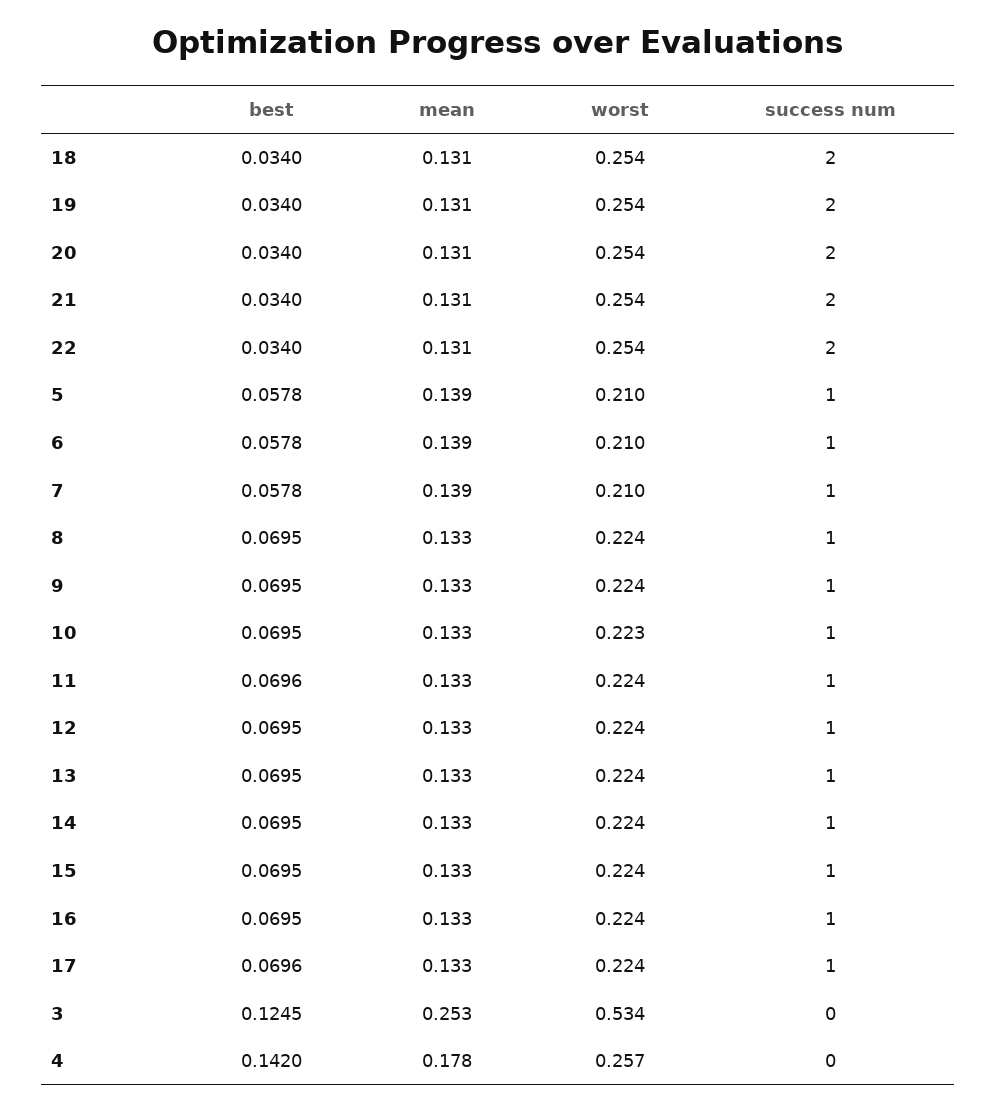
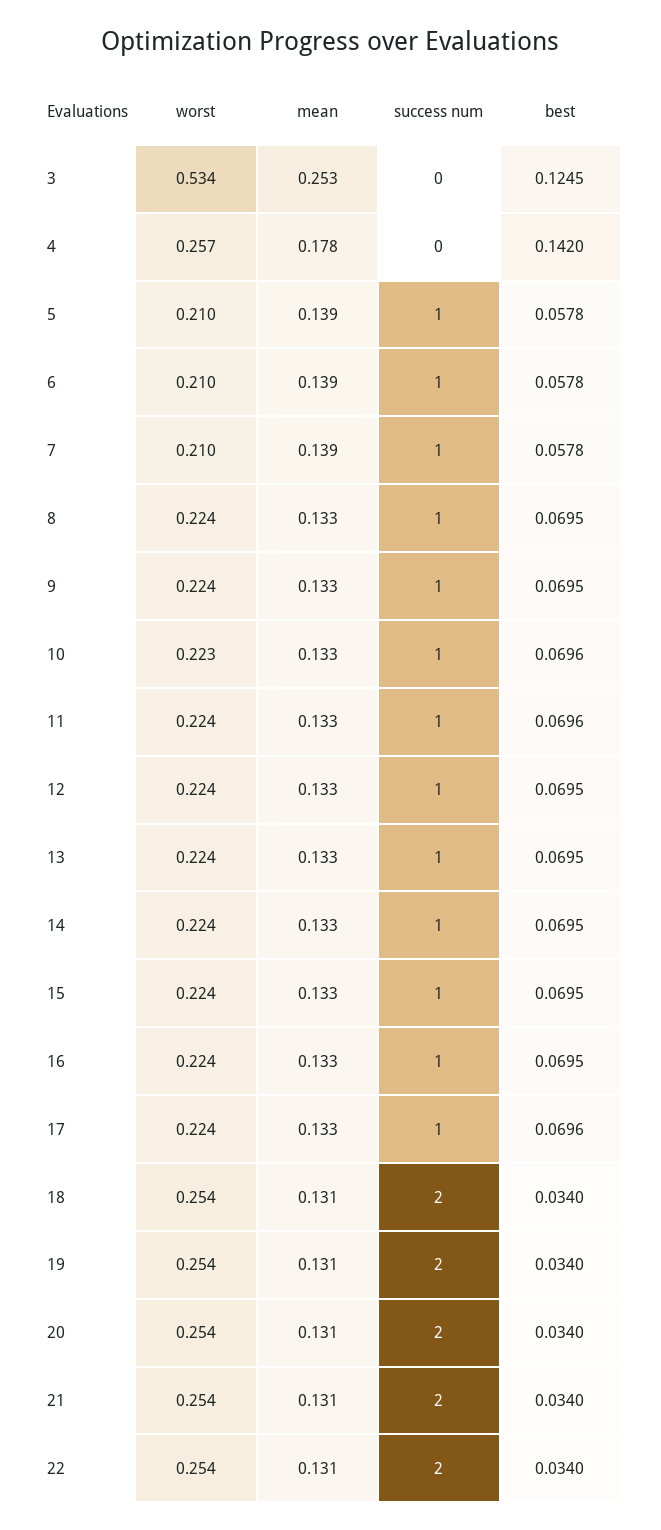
best, 10: 0.0695 -> 0.0696

